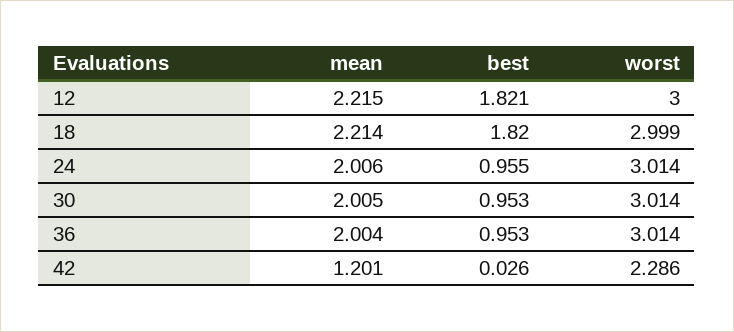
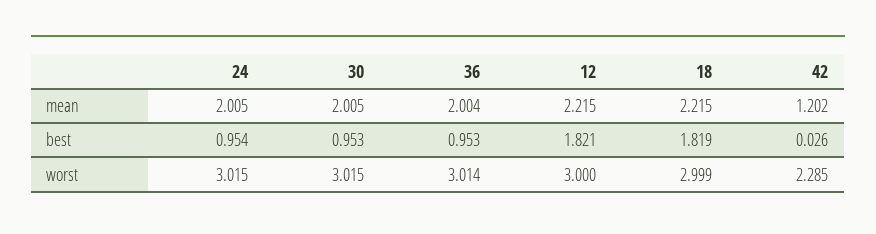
mean, 18: 2.214 -> 2.215
best, 18: 1.82 -> 1.819
mean, 24: 2.006 -> 2.005
best, 24: 0.955 -> 0.954
worst, 24: 3.014 -> 3.015
worst, 30: 3.014 -> 3.015
mean, 42: 1.201 -> 1.202
worst, 42: 2.286 -> 2.285

